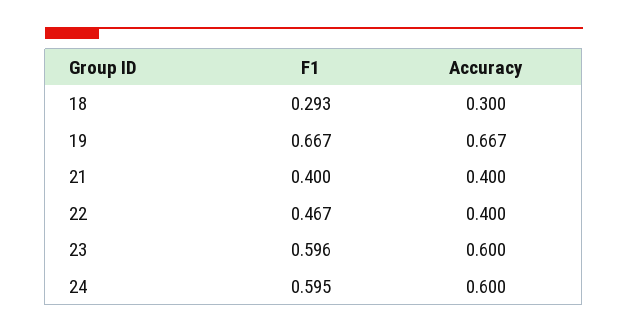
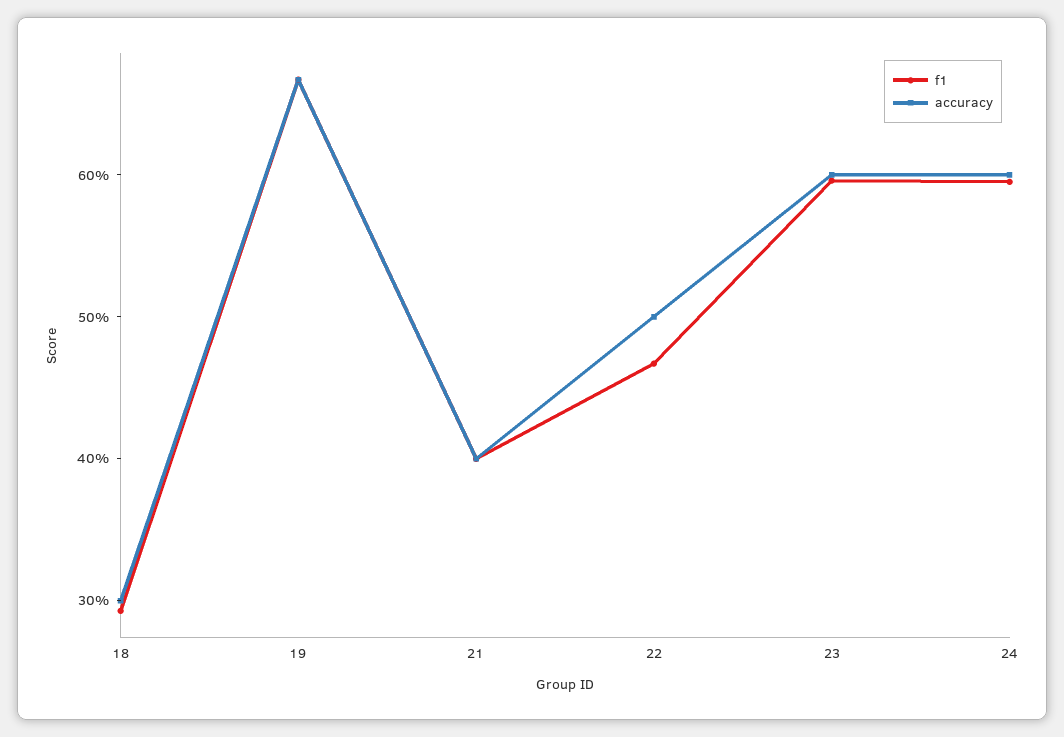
Accuracy, 22: 0.4 -> 0.5

